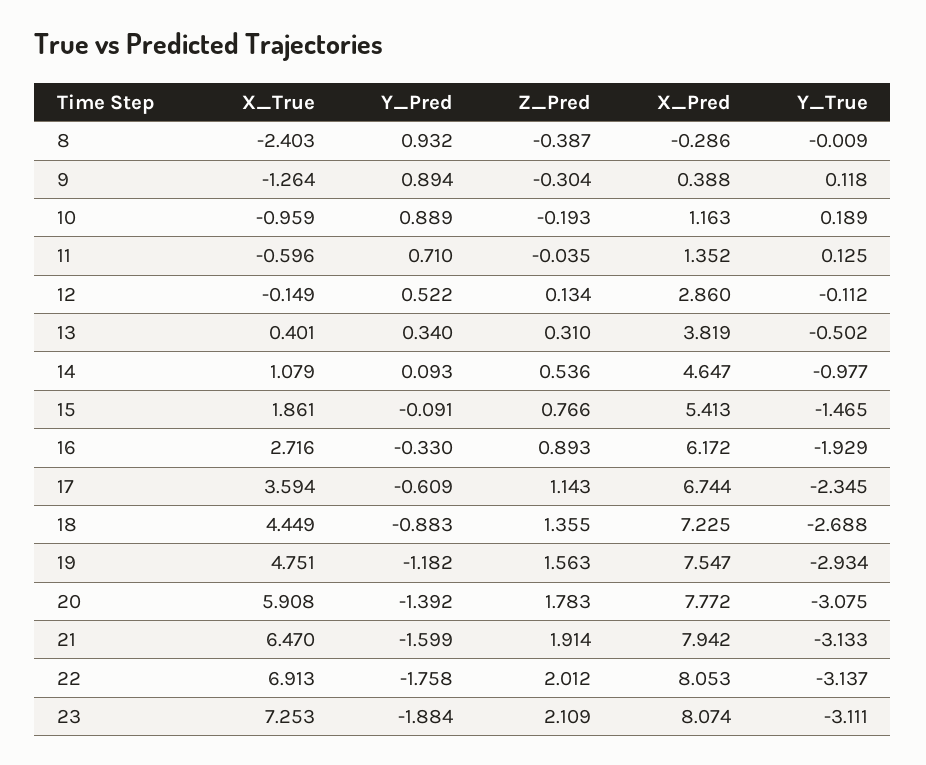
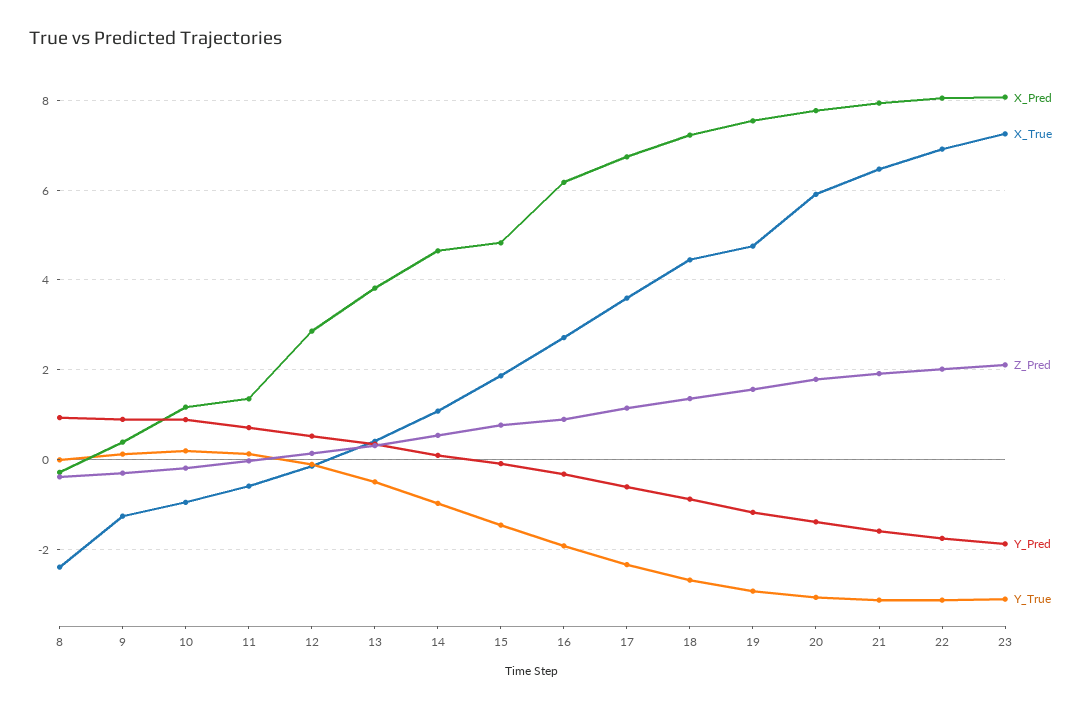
X_Pred, 15: 5.413 -> 4.8

